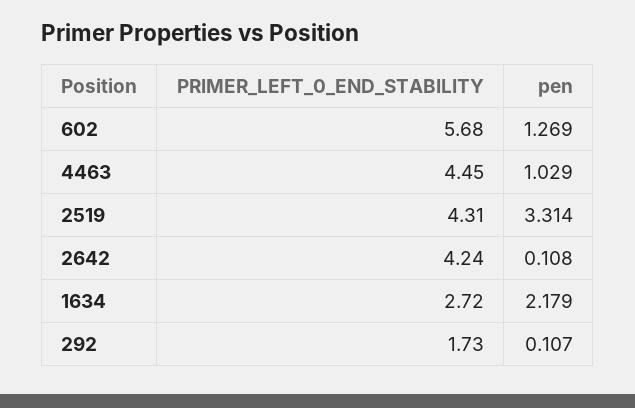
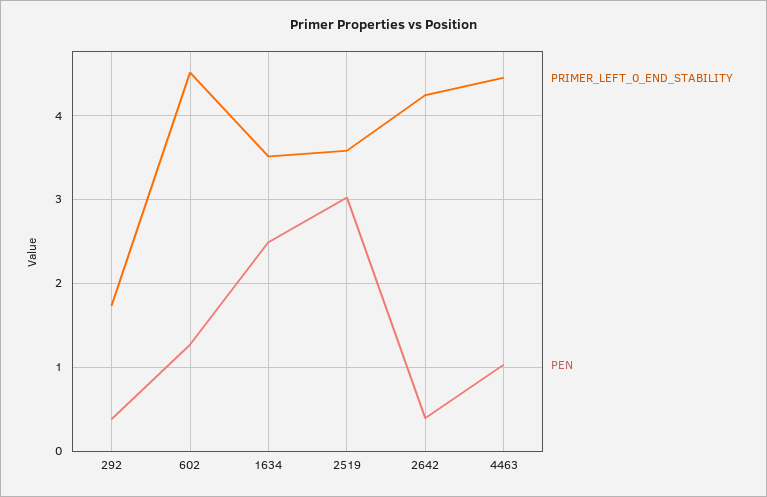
PRIMER_LEFT_0_END_STABILITY, 602: 5.68 -> 4.5
PRIMER_LEFT_0_END_STABILITY, 2519: 4.31 -> 3.6
pen, 2519: 3.314 -> 3
pen, 2642: 0.108 -> 0.4
PRIMER_LEFT_0_END_STABILITY, 1634: 2.72 -> 3.5
pen, 1634: 2.179 -> 2.5
pen, 292: 0.107 -> 0.4

